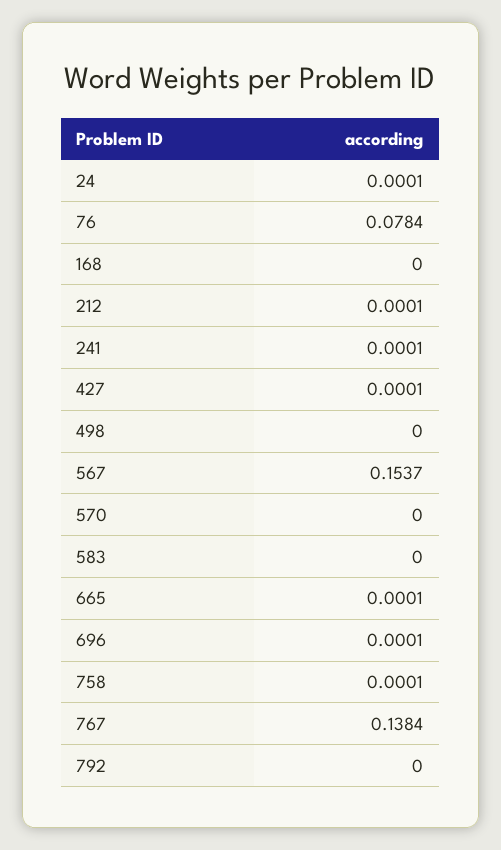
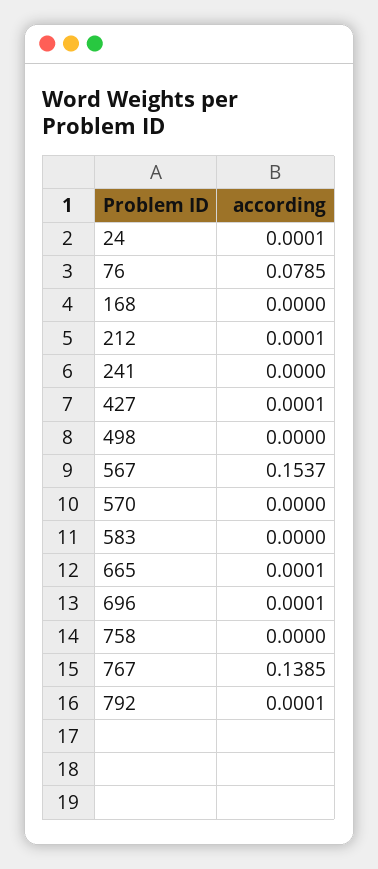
76: 0.0784 -> 0.0785
241: 0.0001 -> 0
758: 0.0001 -> 0
767: 0.1384 -> 0.1385
792: 0 -> 0.0001

